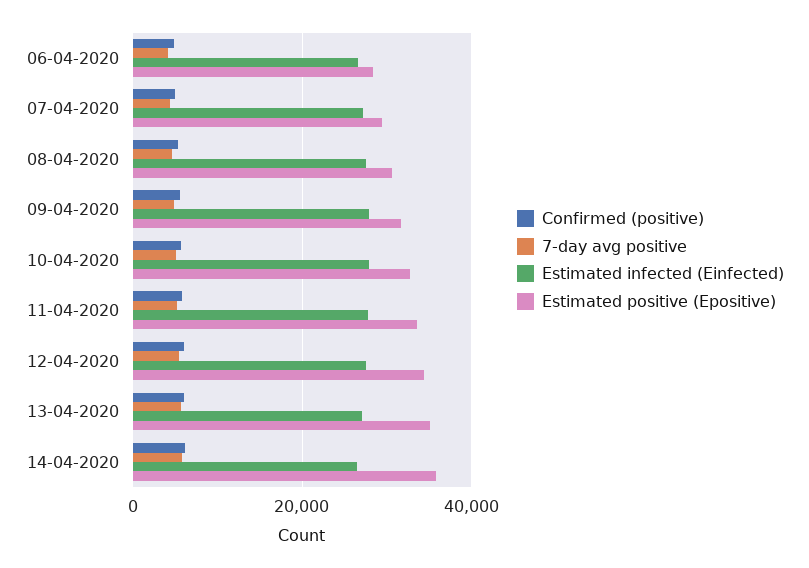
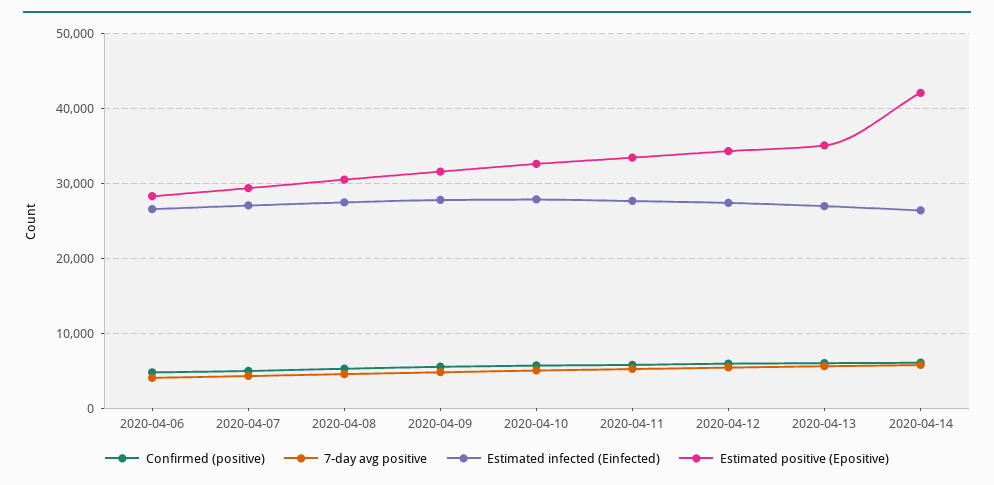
Estimated positive (Epositive), 14-04-2020: 36000 -> 42000

